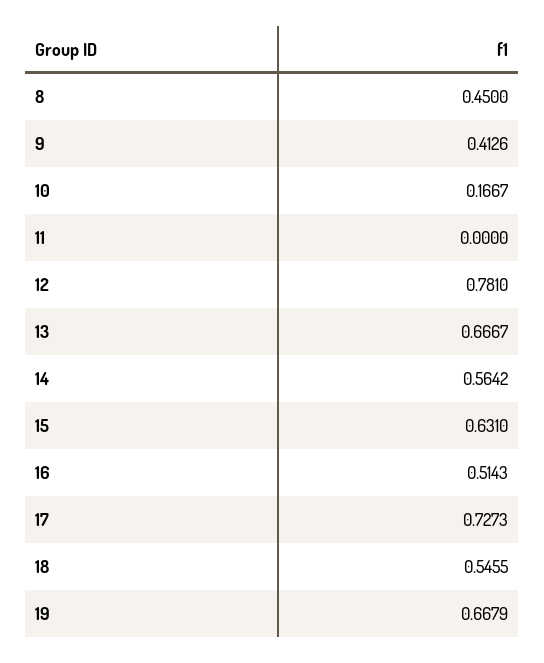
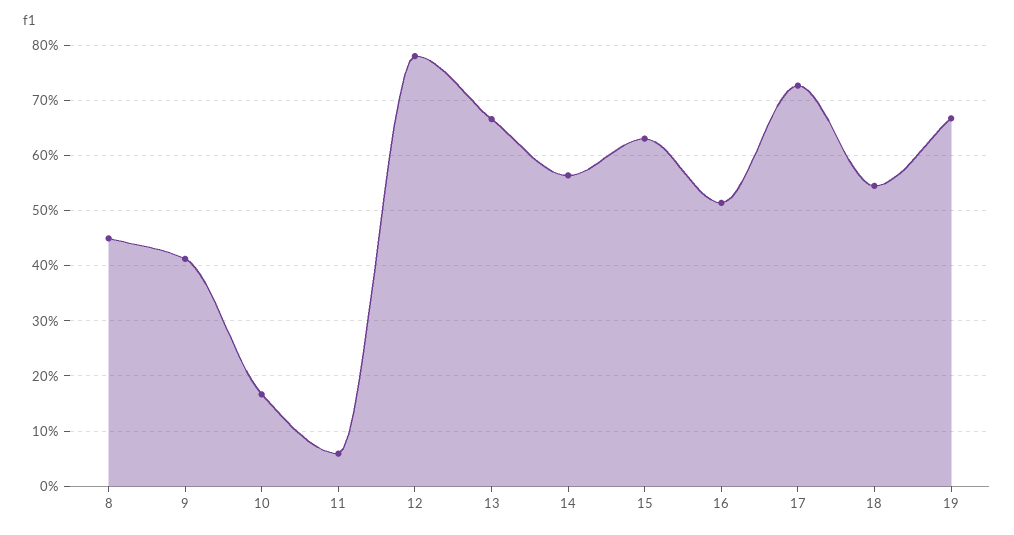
11: 0 -> 0.06

